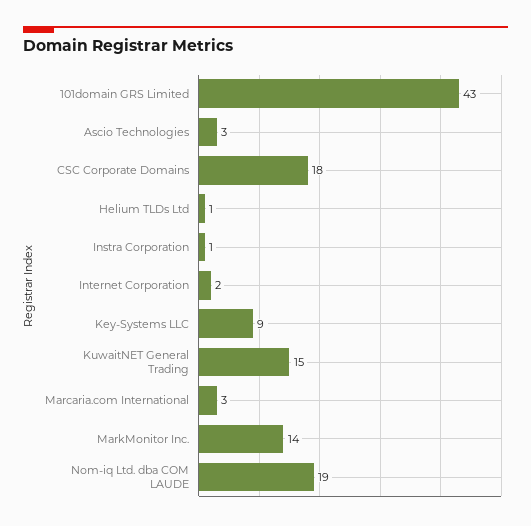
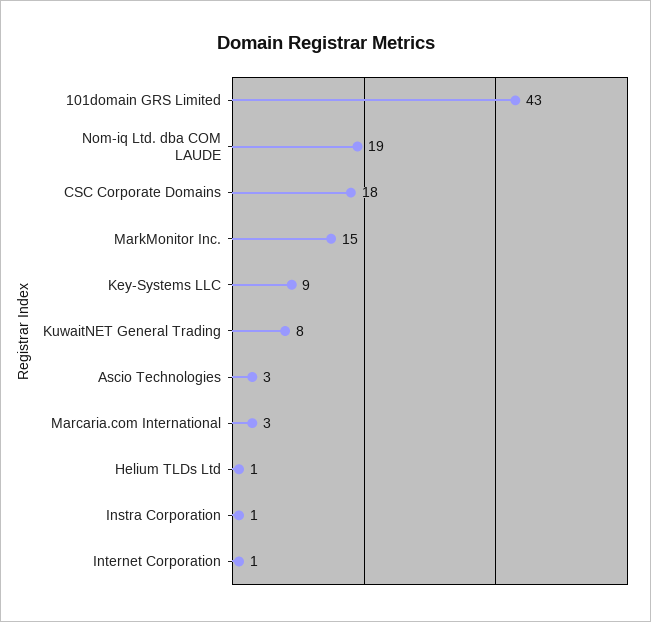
Internet Corporation: 2 -> 1
KuwaitNET General Trading: 15 -> 8
MarkMonitor Inc.: 14 -> 15

